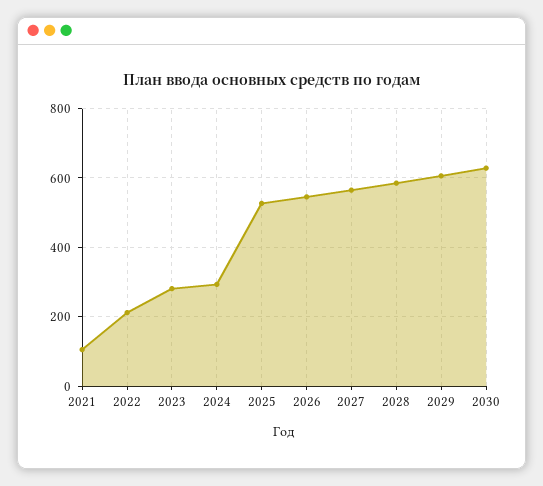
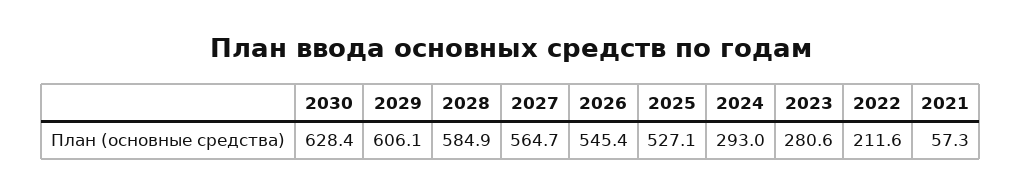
2021: 100 -> 57.3

